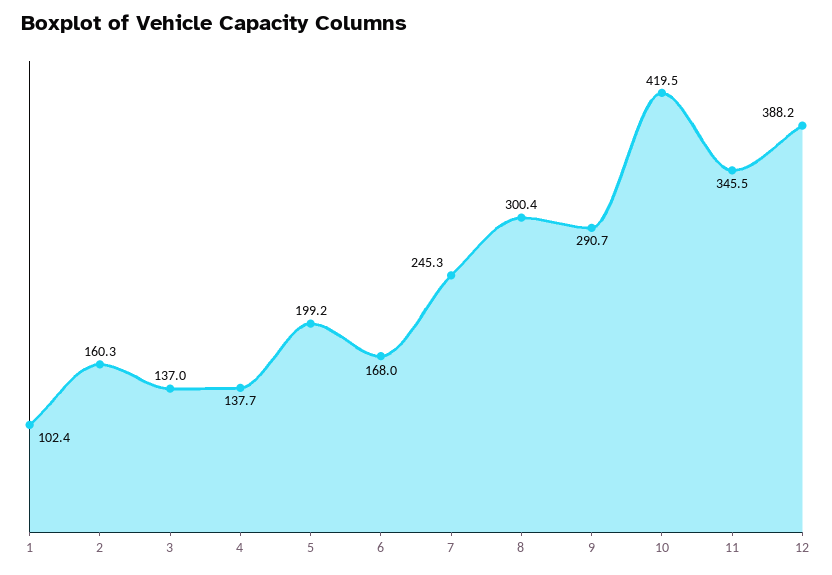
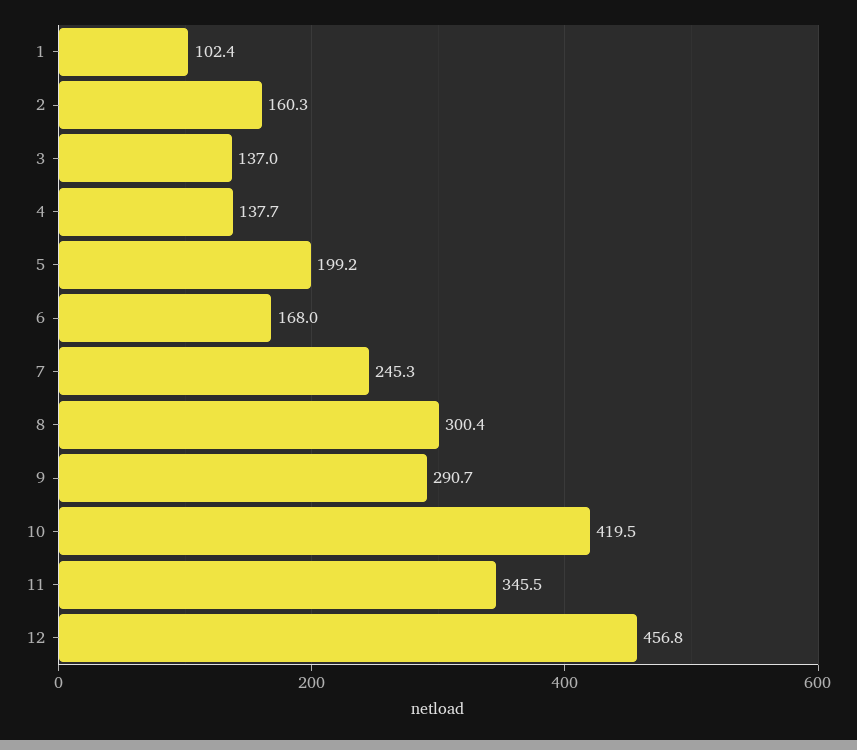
12: 388.2 -> 456.8

